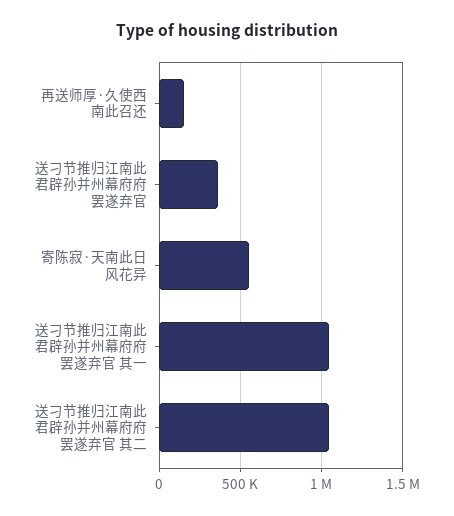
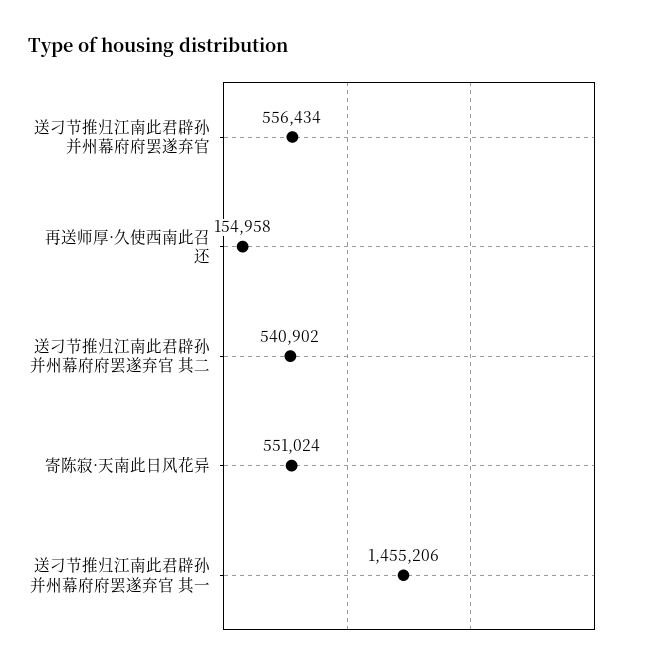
送刁节推归江南此君辟孙并州幕府府罢遂弃官: 350000 -> 556434
送刁节推归江南此君辟孙并州幕府府罢遂弃官 其一: 1050000 -> 1455206
送刁节推归江南此君辟孙并州幕府府罢遂弃官 其二: 1050000 -> 540902

